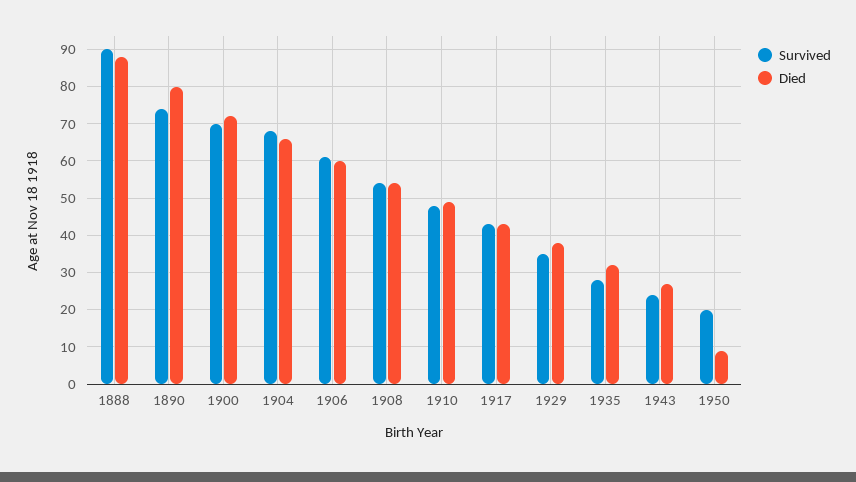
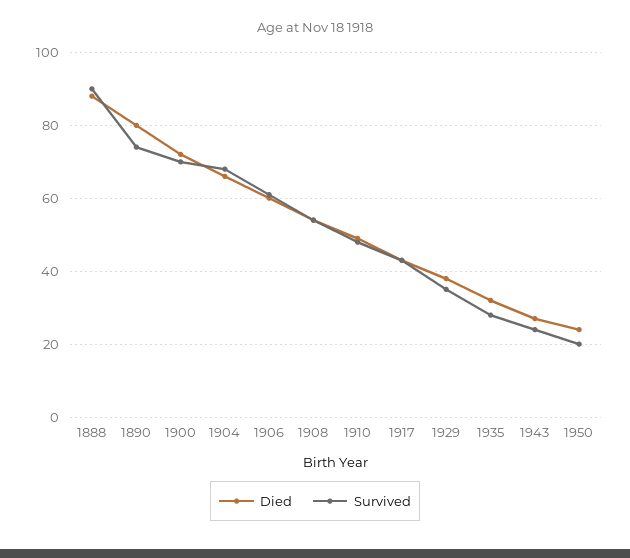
Died, 1950: 10 -> 25

